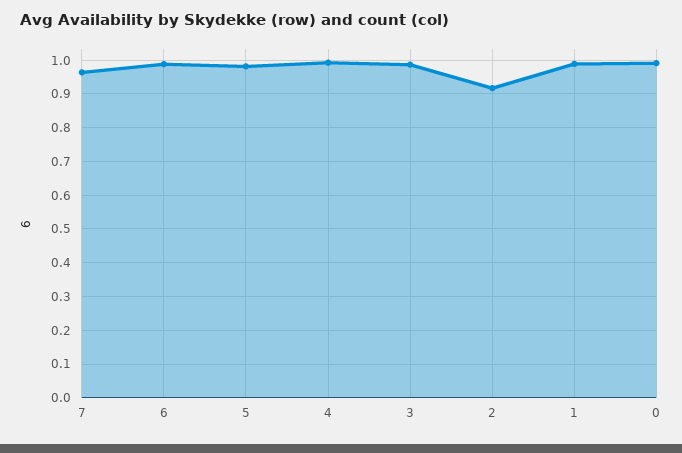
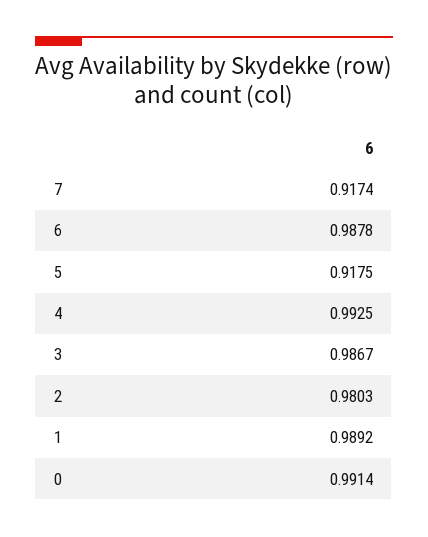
7: 0.96 -> 0.9174
5: 0.98 -> 0.9175
2: 0.92 -> 0.9803

